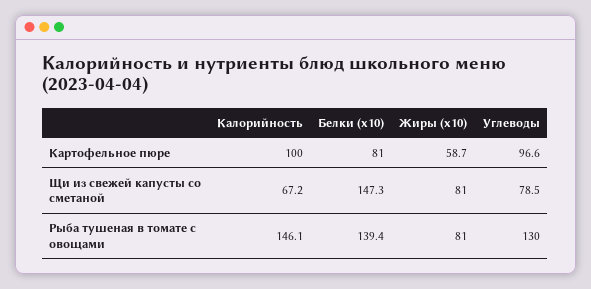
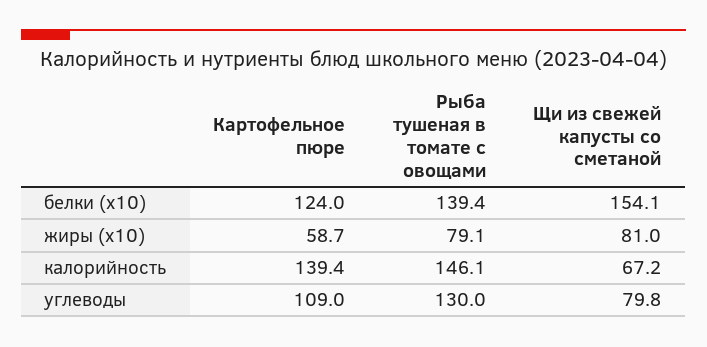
Калорийность, Картофельное пюре: 100 -> 139.4
Белки (x10), Картофельное пюре: 81 -> 124
Углеводы, Картофельное пюре: 96.6 -> 109
Белки (x10), Щи из свежей капусты со сметаной: 147.3 -> 154.1
Углеводы, Щи из свежей капусты со сметаной: 78.5 -> 79.8
Жиры (x10), Рыба тушеная в томате с овощами: 81 -> 79.1

